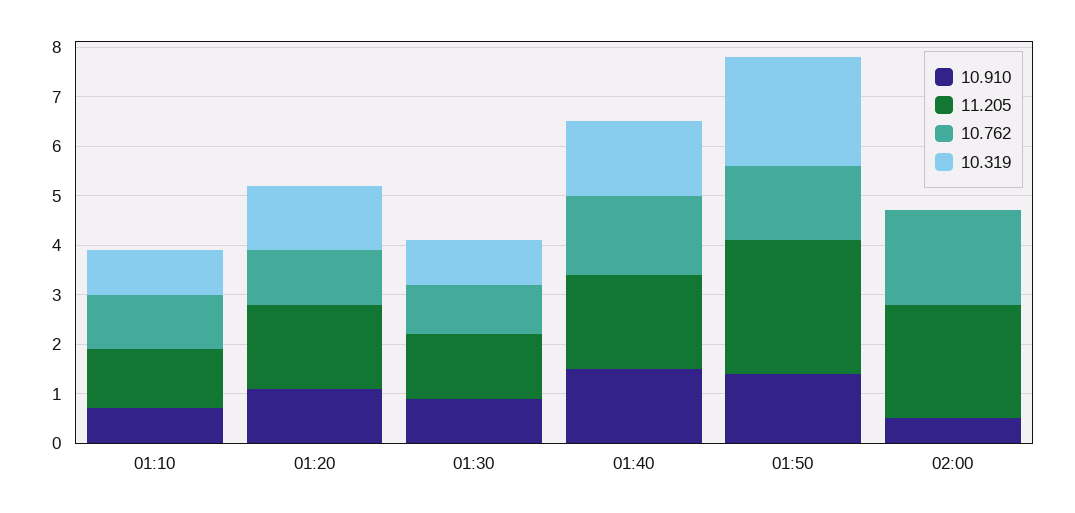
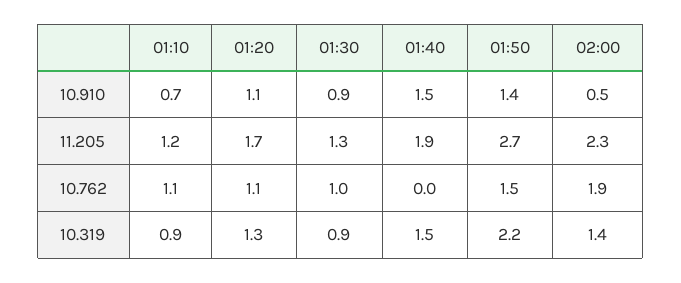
10.762, 01:40: 1.5 -> 0
10.319, 02:00: 0 -> 1.4

